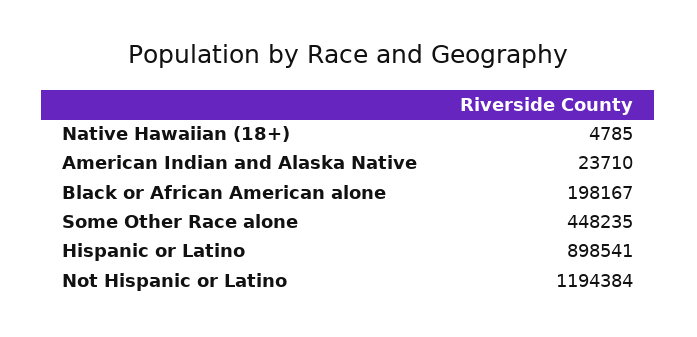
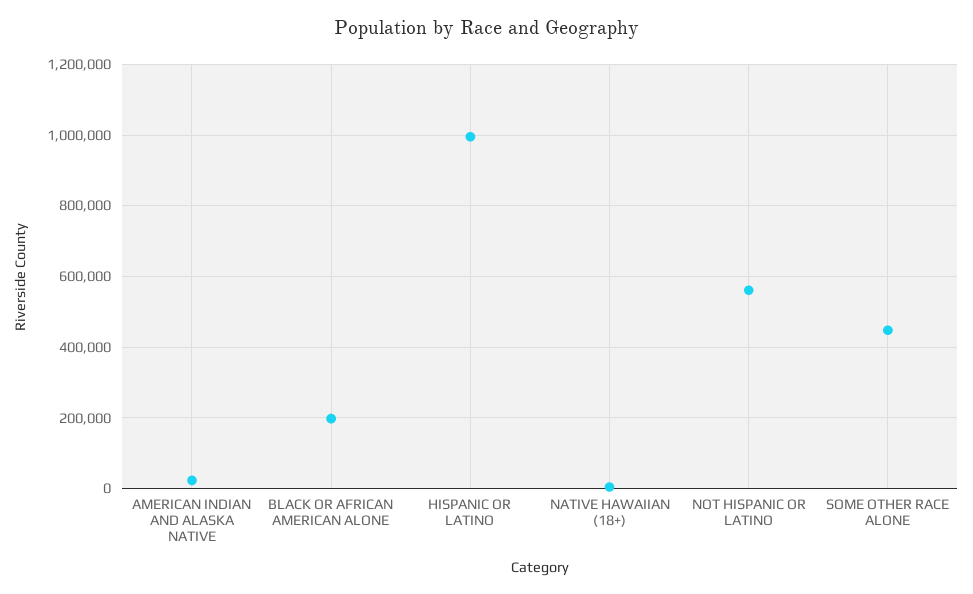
Hispanic or Latino: 898541 -> 1000000
Not Hispanic or Latino: 1194384 -> 560000

